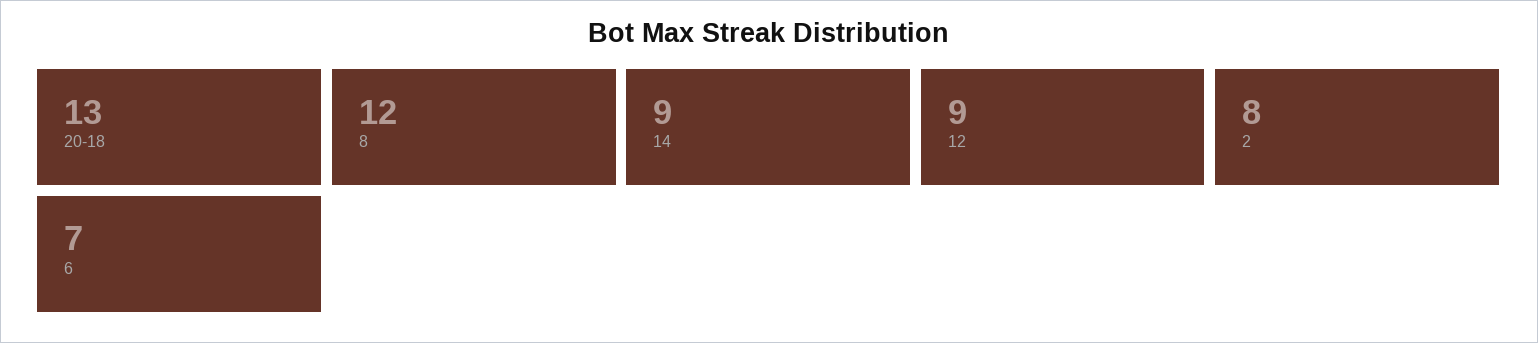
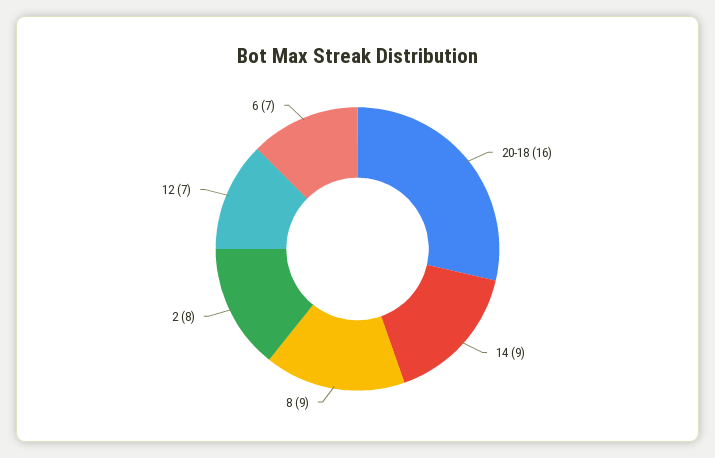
20-18: 13 -> 16
8: 12 -> 9
12: 9 -> 7

